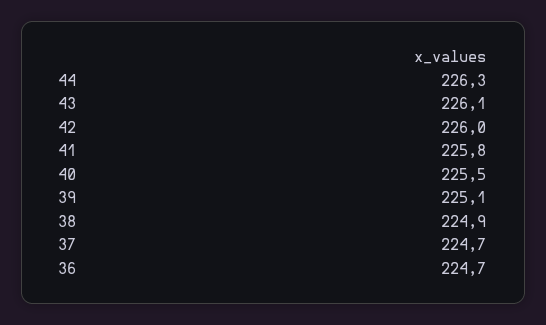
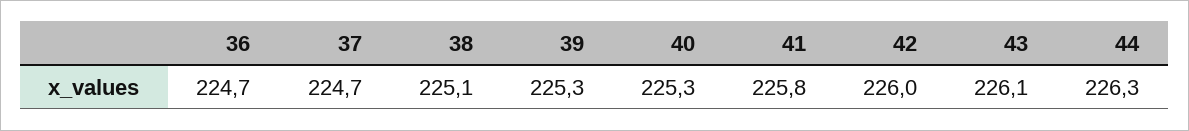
40: 225.5 -> 225.3
39: 225.1 -> 225.3
38: 224.9 -> 225.1

